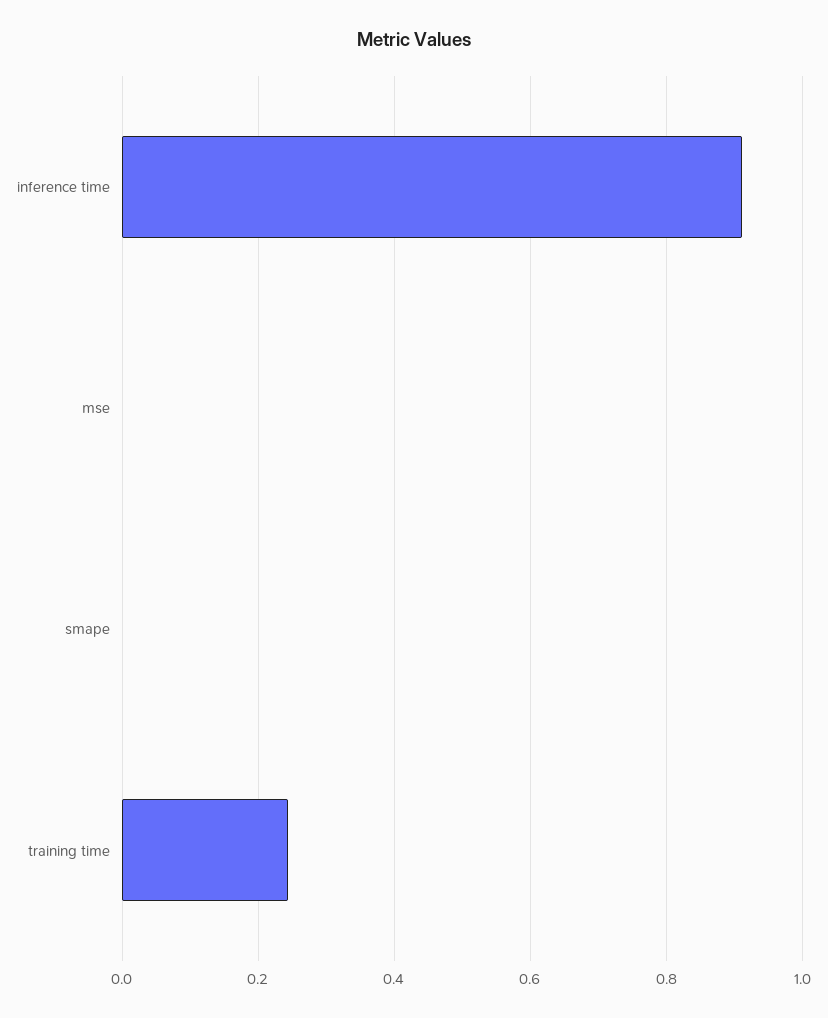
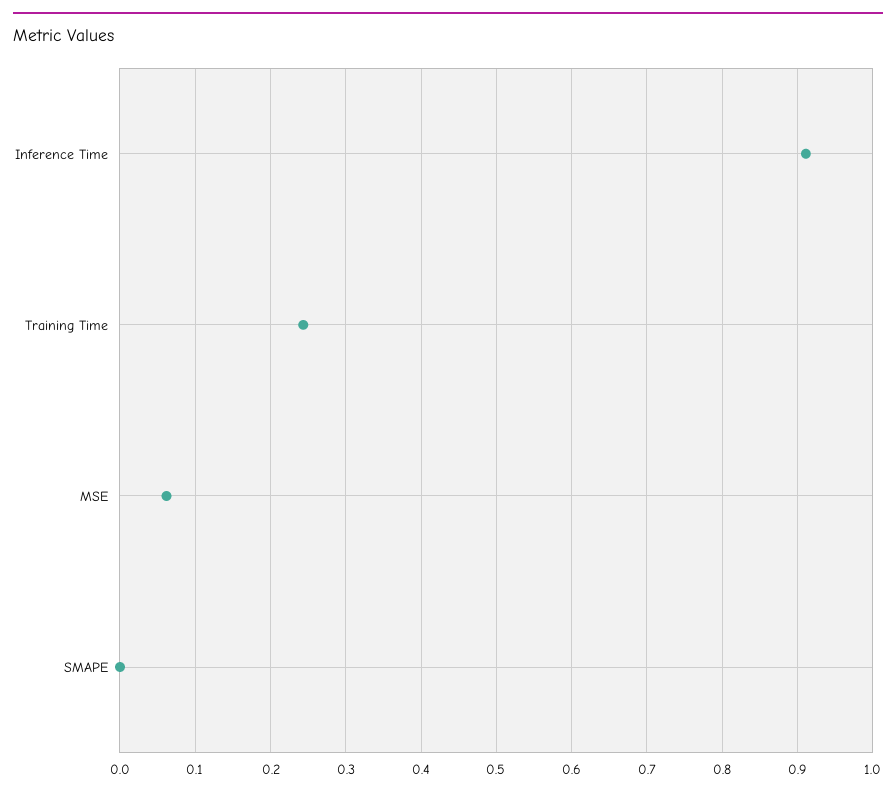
mse: 0 -> 0.06

